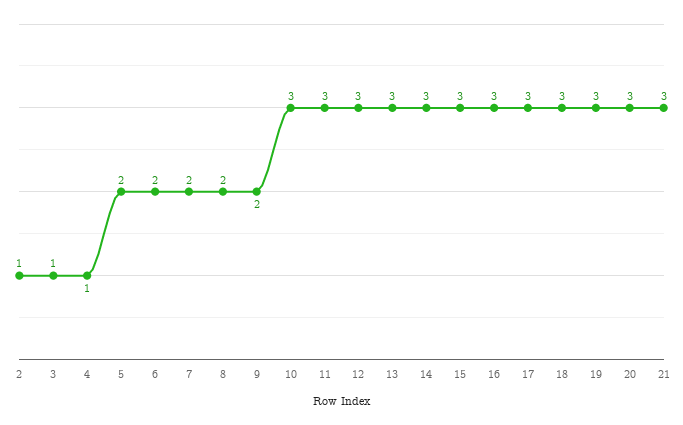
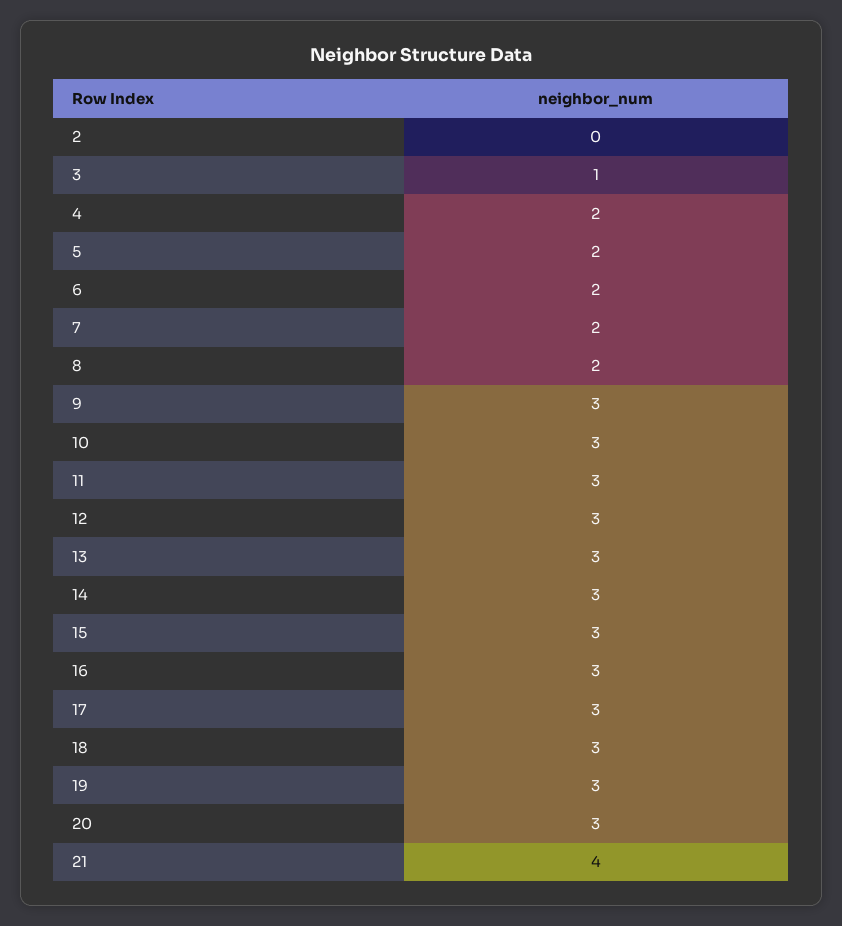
2: 1 -> 0
4: 1 -> 2
9: 2 -> 3
21: 3 -> 4

